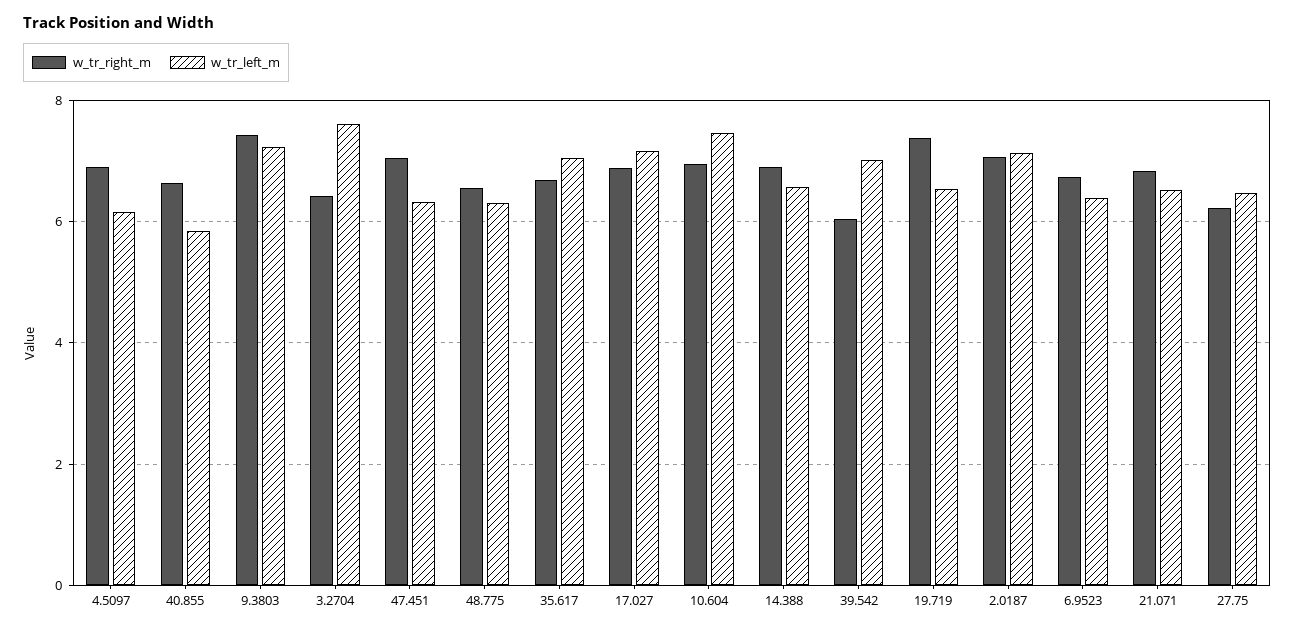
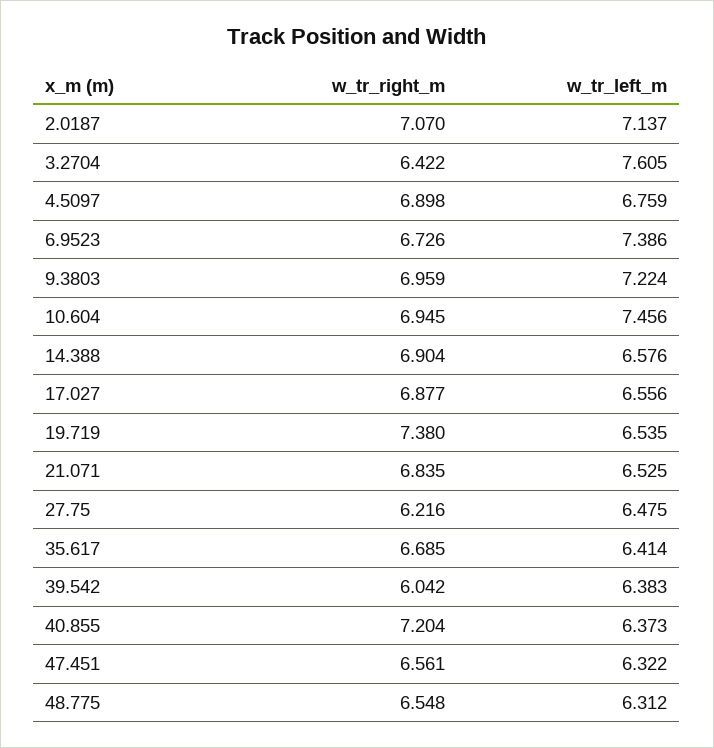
w_tr_left_m, 4.5097: 6.2 -> 6.759
w_tr_right_m, 40.855: 6.6 -> 7.204
w_tr_left_m, 40.855: 5.8 -> 6.373
w_tr_right_m, 9.3803: 7.4 -> 6.959
w_tr_right_m, 47.451: 7 -> 6.561
w_tr_left_m, 35.617: 7 -> 6.414
w_tr_left_m, 17.027: 7.2 -> 6.556
w_tr_left_m, 39.542: 7 -> 6.383
w_tr_left_m, 6.9523: 6.4 -> 7.386

